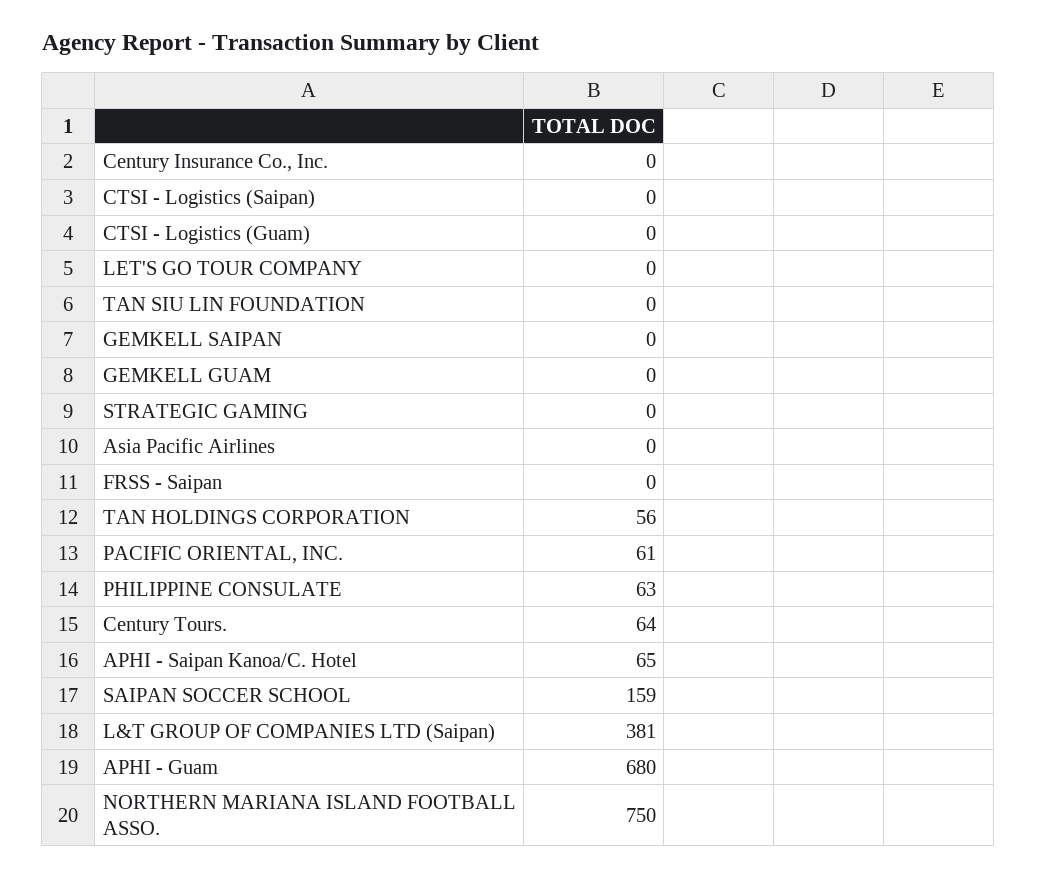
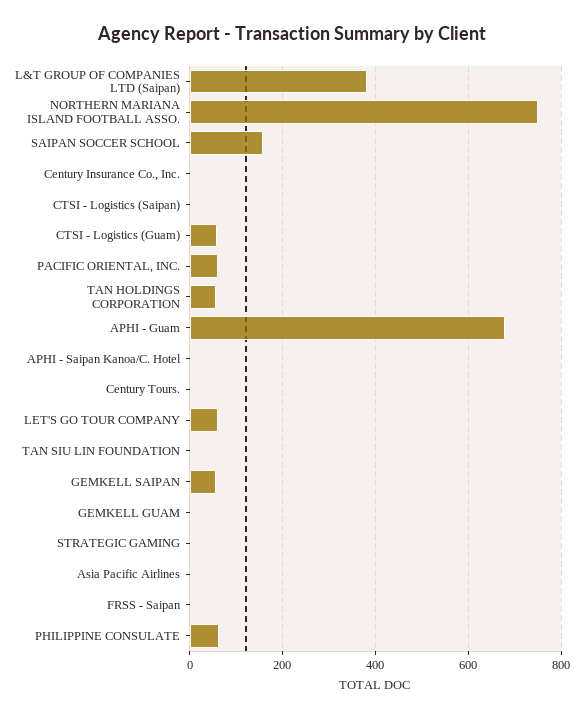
CTSI - Logistics (Guam): 0 -> 60
LET'S GO TOUR COMPANY: 0 -> 60
GEMKELL SAIPAN: 0 -> 60
Century Tours.: 64 -> 0
APHI - Saipan Kanoa/C. Hotel: 65 -> 0

